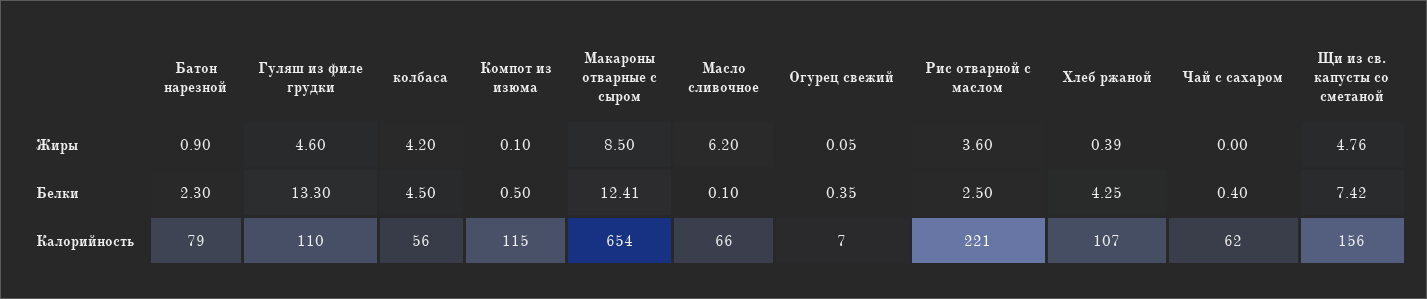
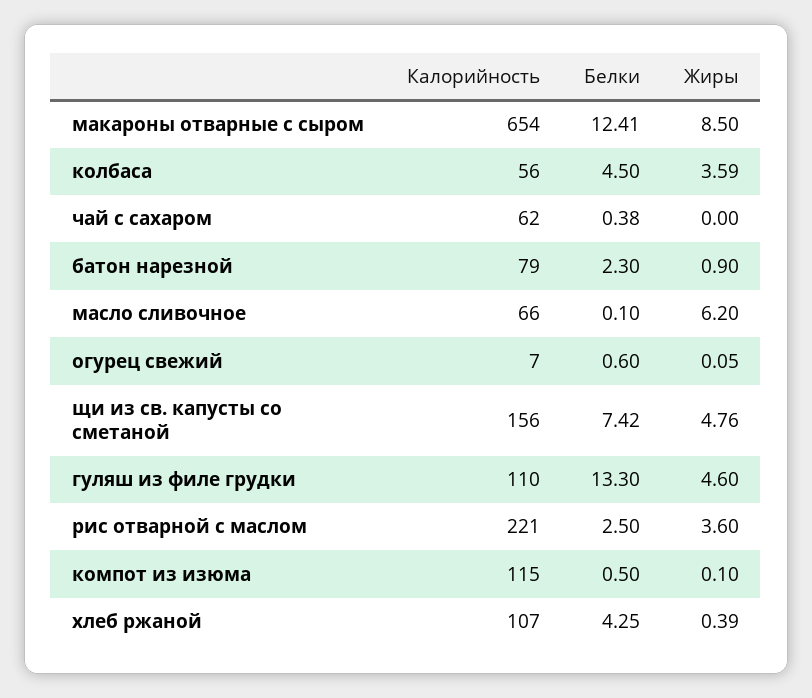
колбаса, Жиры: 4.2 -> 3.59
Огурец свежий, Белки: 0.35 -> 0.6
Чай с сахаром, Белки: 0.4 -> 0.38

